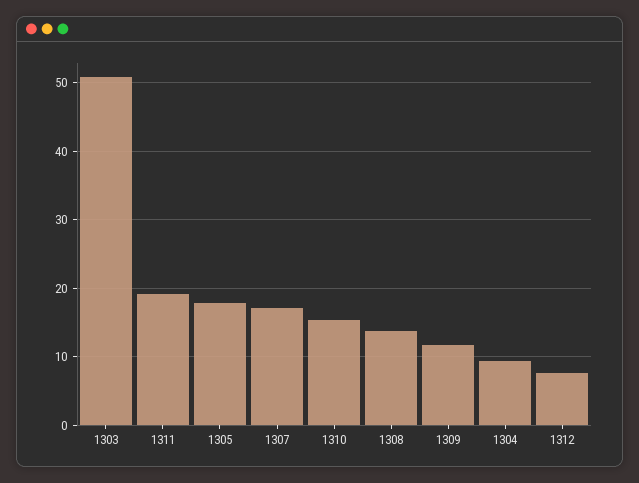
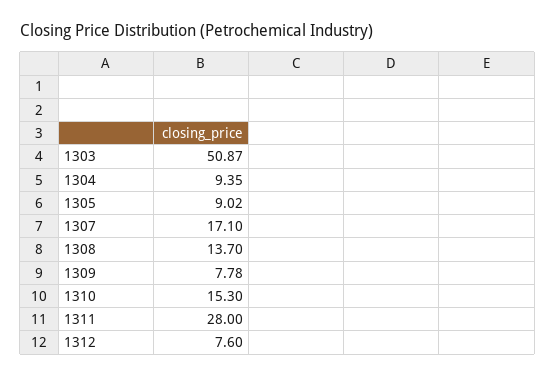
1311: 19 -> 28
1305: 18 -> 9.02
1309: 12 -> 7.78

